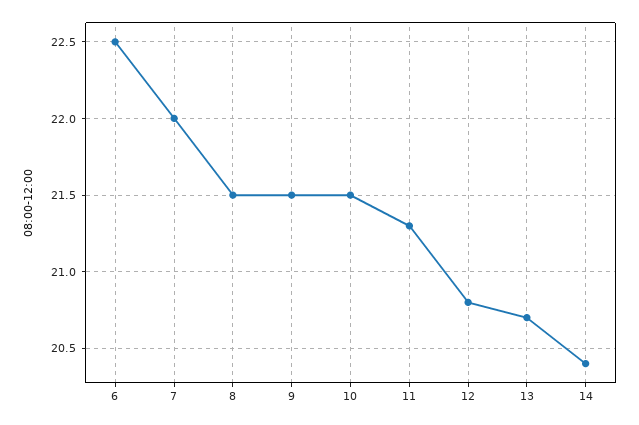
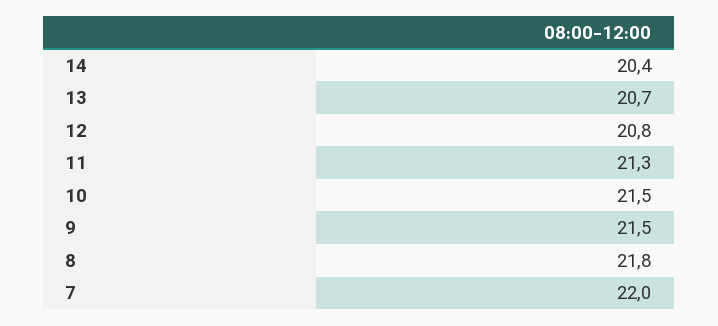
6: 22.5 -> none
8: 21.5 -> 21.8

